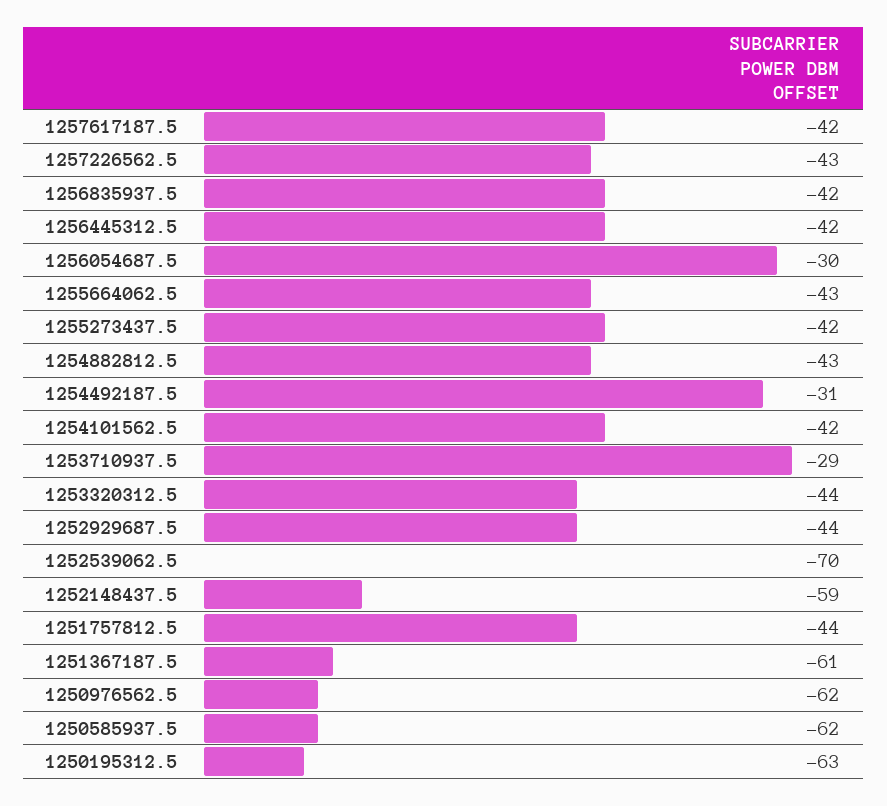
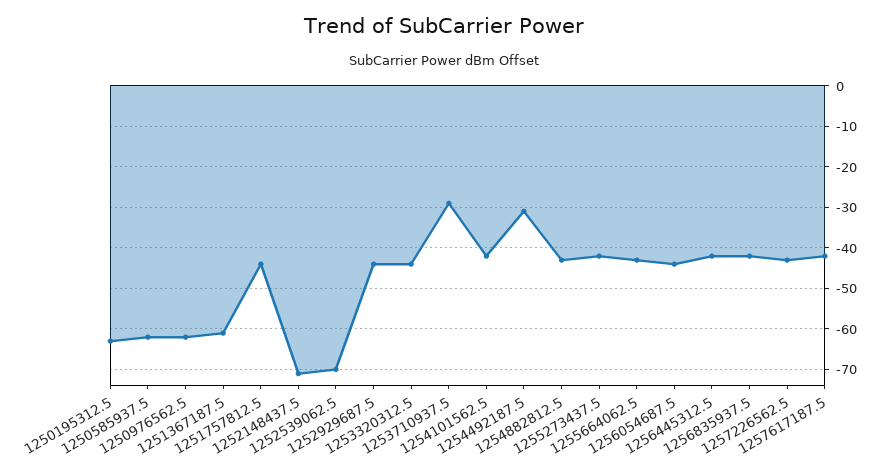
1256054687.5: -30 -> -45
1252148437.5: -59 -> -70

